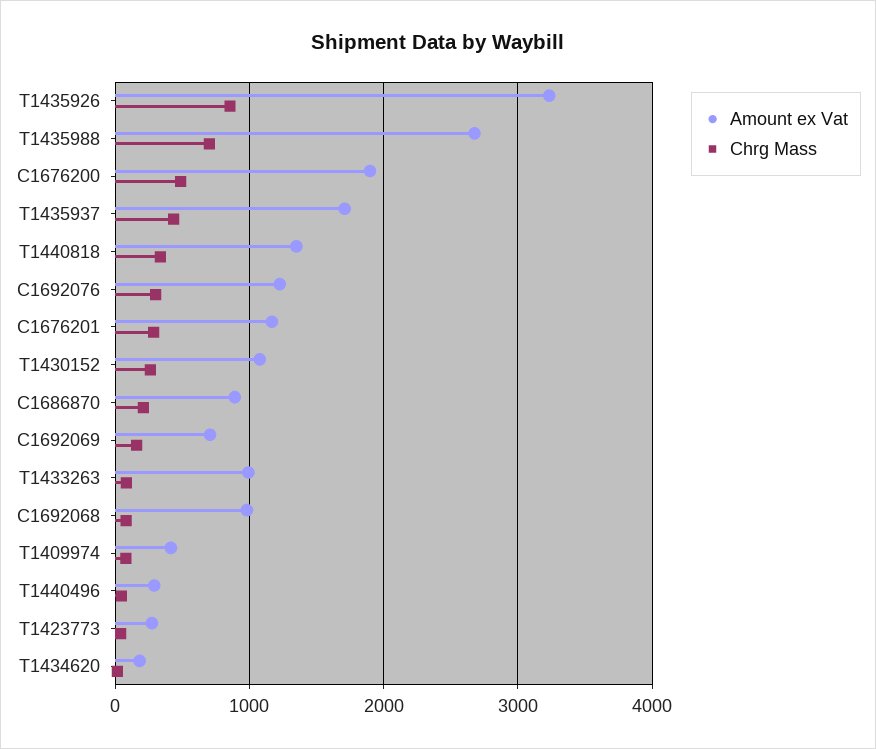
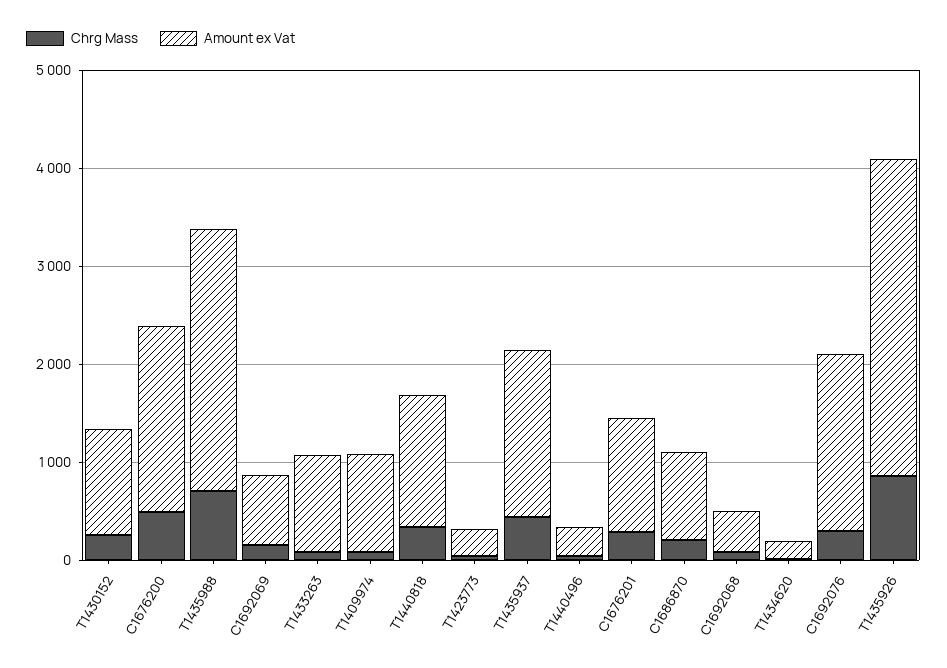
Amount ex Vat, C1692076: 1200 -> 1800
Amount ex Vat, C1692068: 1000 -> 400
Amount ex Vat, T1409974: 400 -> 1000

